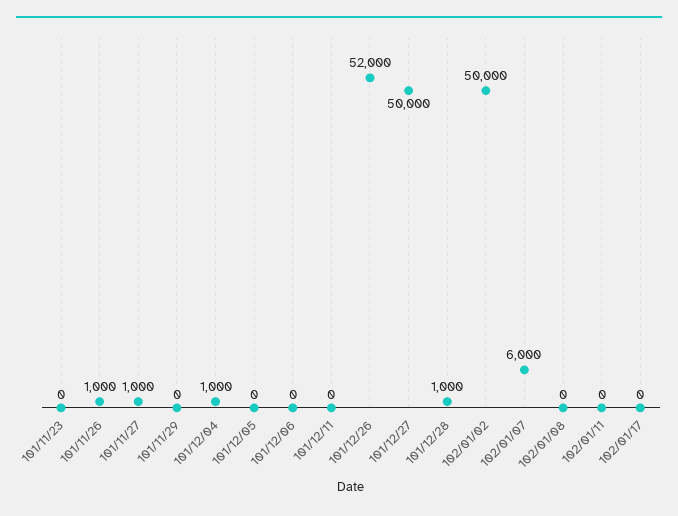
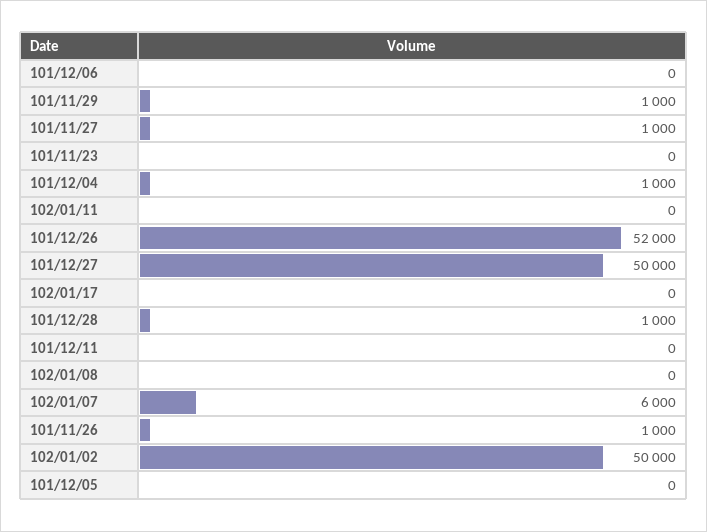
101/11/29: 0 -> 1000

